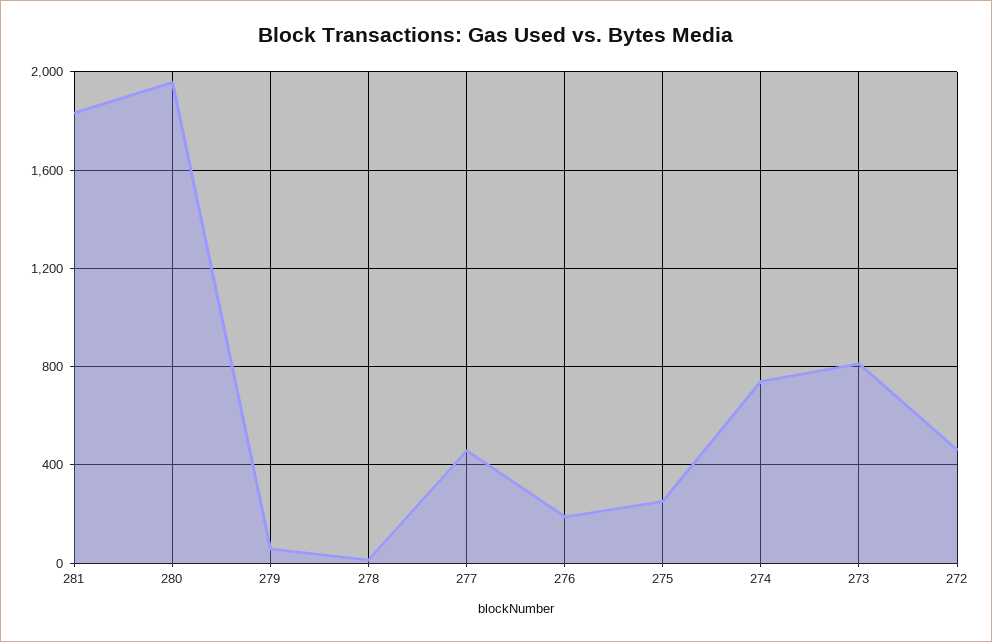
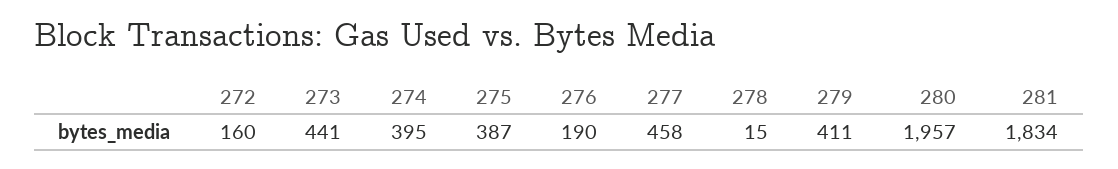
279: 50 -> 411
275: 250 -> 387
274: 750 -> 395
273: 800 -> 441
272: 450 -> 160

